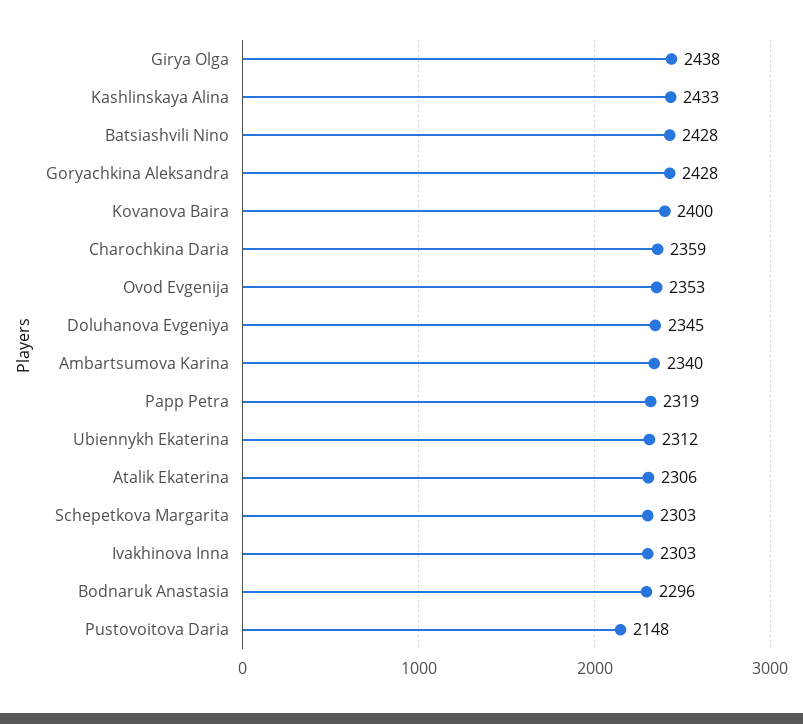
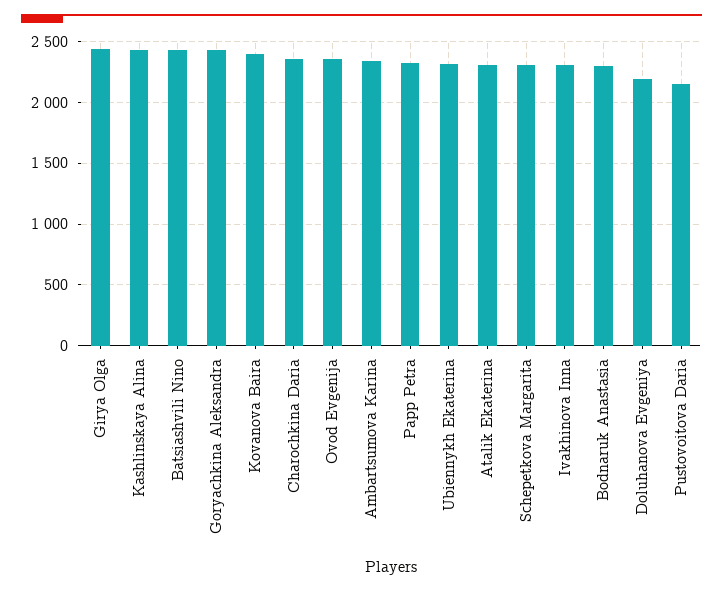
Doluhanova Evgeniya: 2345 -> 2200

